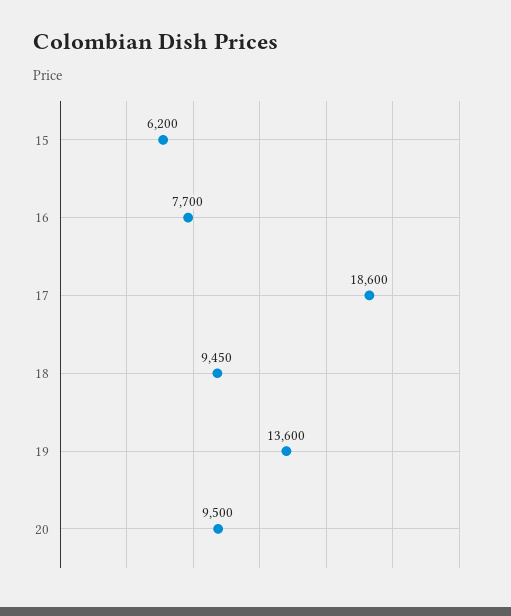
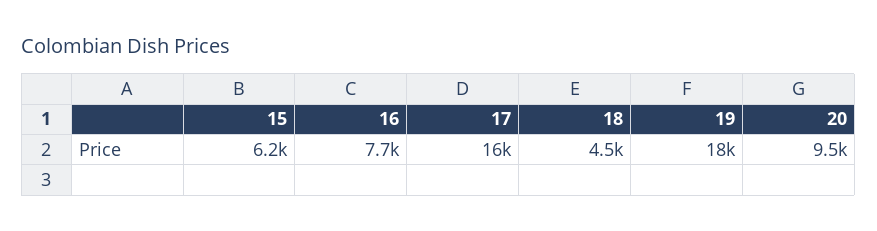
17: 18600 -> 16000
18: 9450 -> 4500
19: 13600 -> 18000

